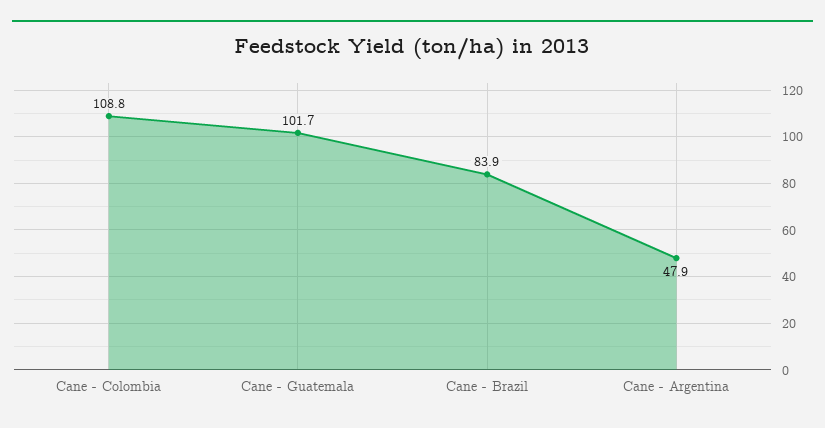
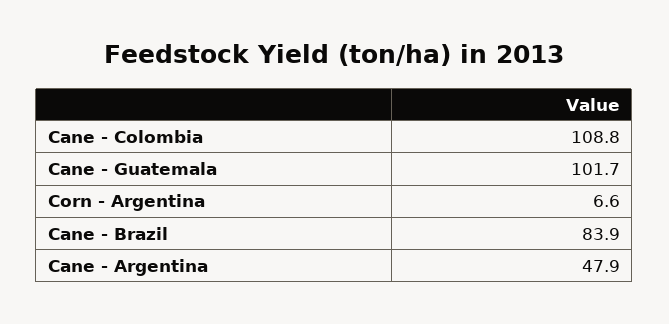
Corn - Argentina: none -> 6.6

